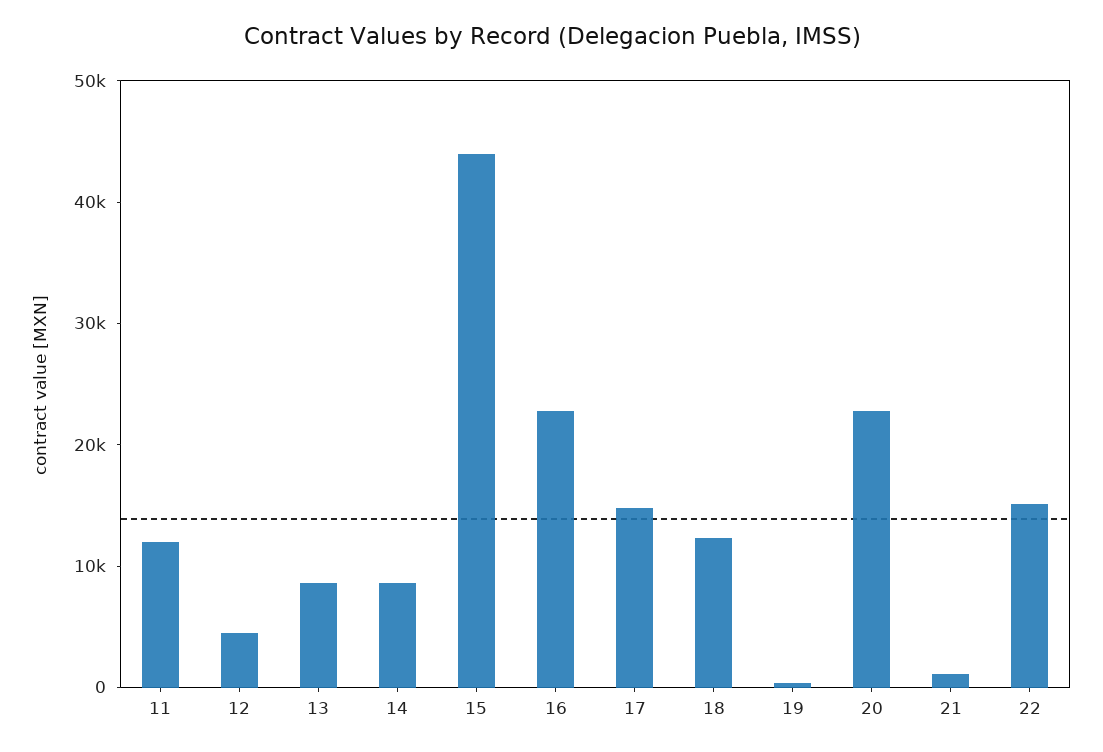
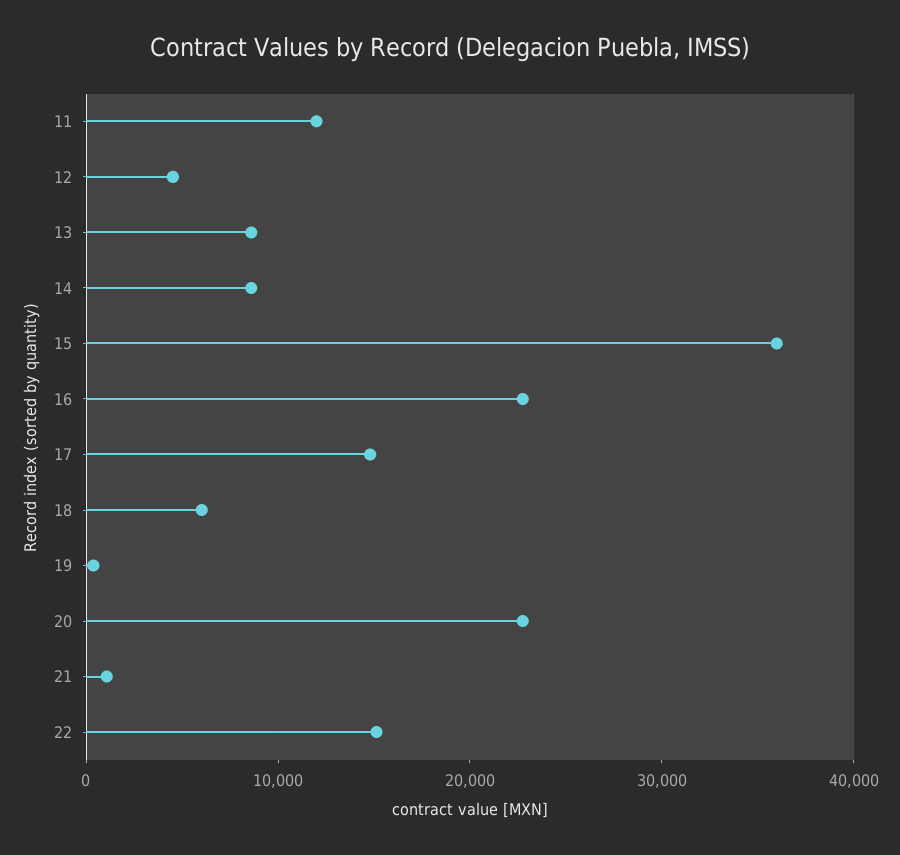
15: 44000 -> 36000
18: 12000 -> 6000

